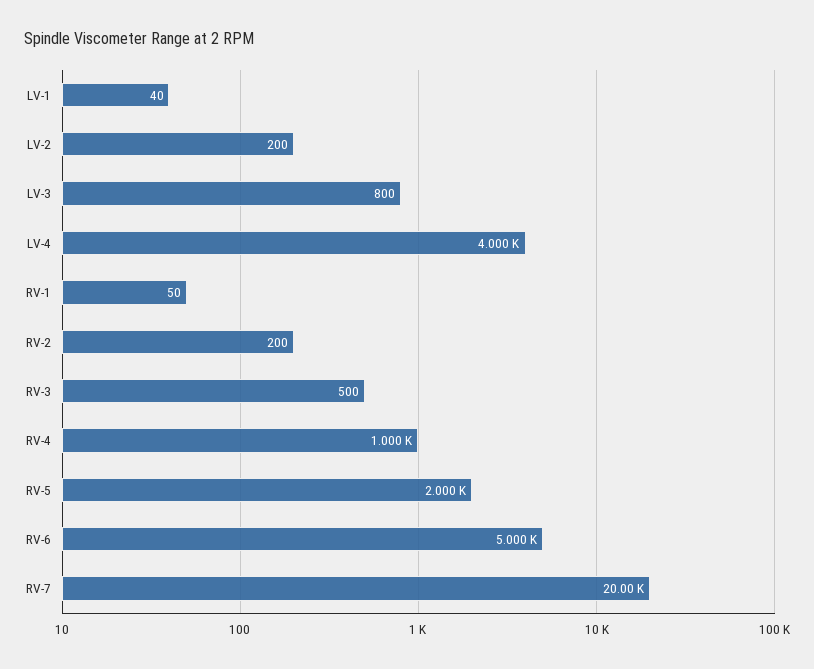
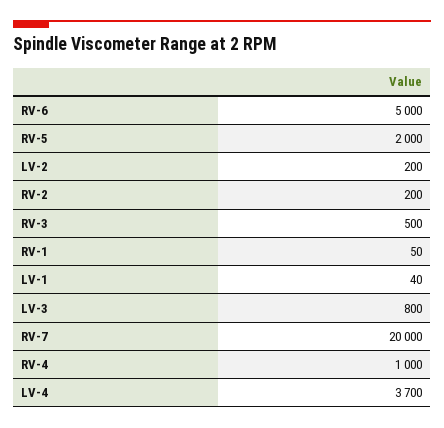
LV-4: 4000 -> 3700

